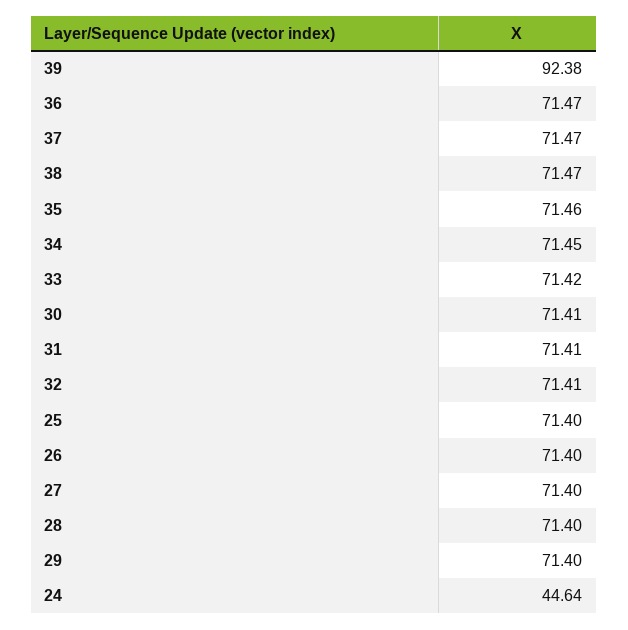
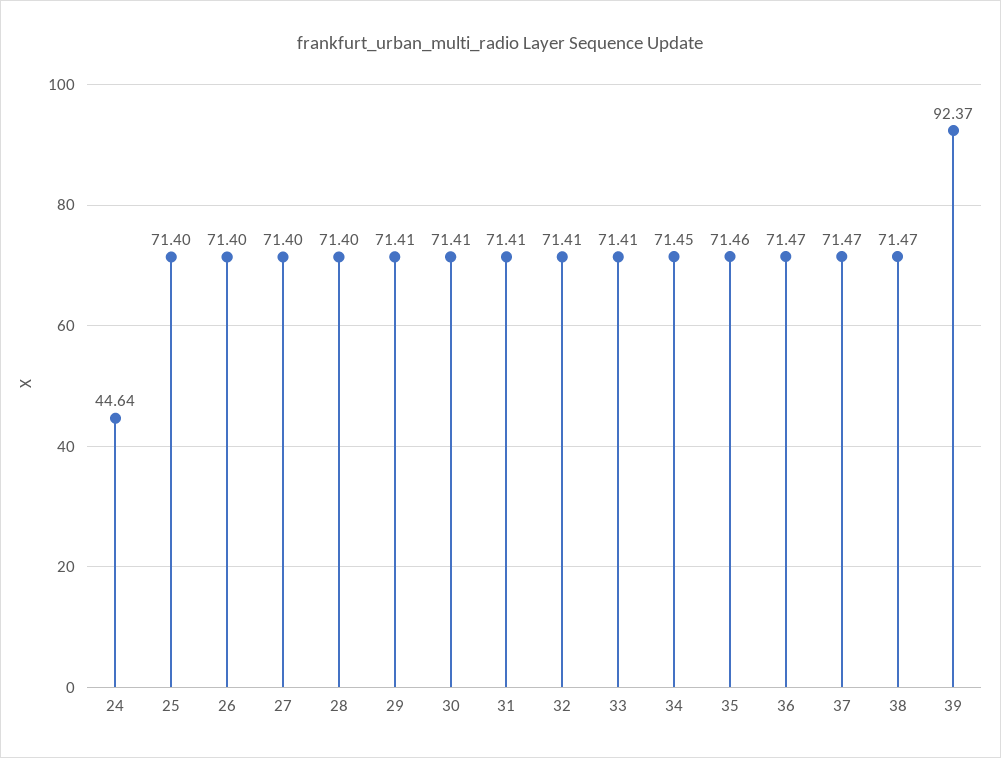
39: 92.38 -> 92.37
33: 71.42 -> 71.41
29: 71.4 -> 71.41

